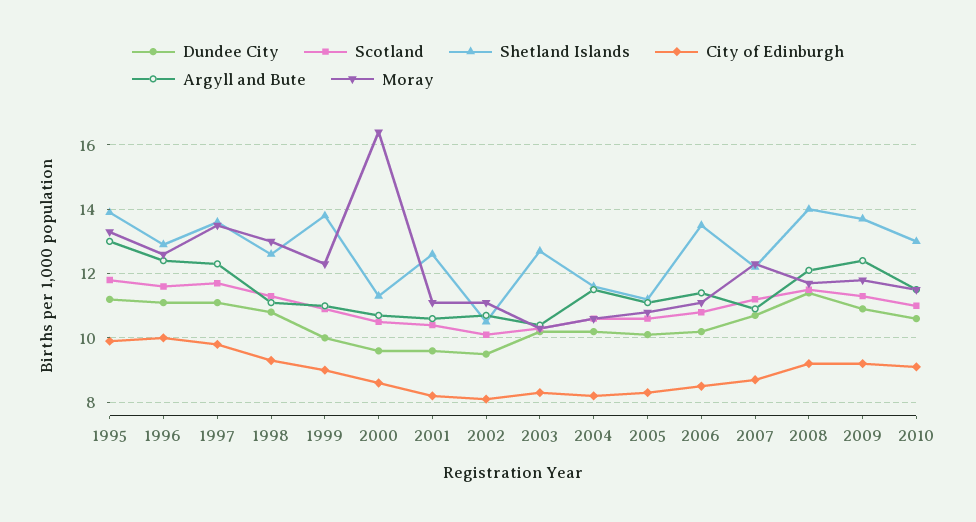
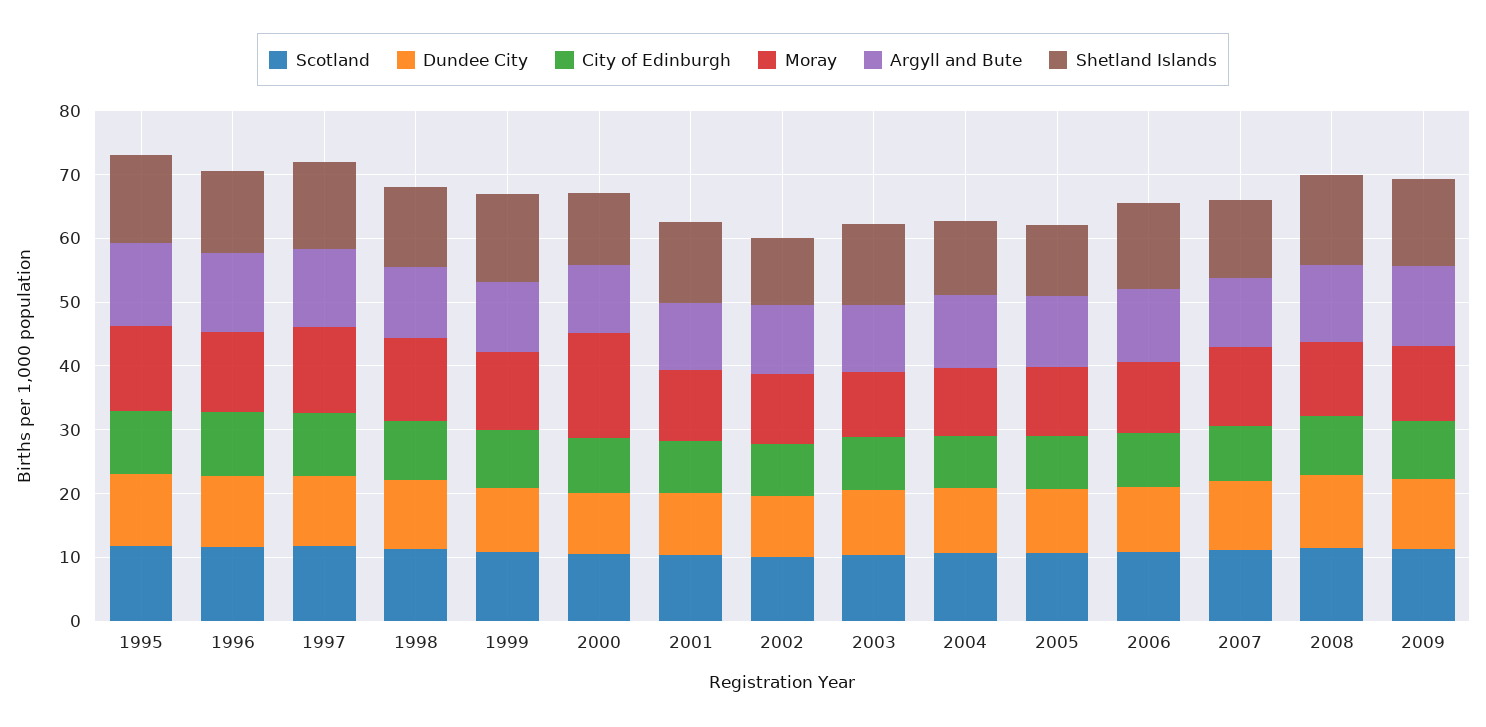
Dundee City, 2010: 10.5 -> none
Scotland, 2010: 11 -> none
Shetland Islands, 2010: 13 -> none
City of Edinburgh, 2010: 9 -> none
Argyll and Bute, 2010: 11.5 -> none
Moray, 2010: 11.5 -> none

